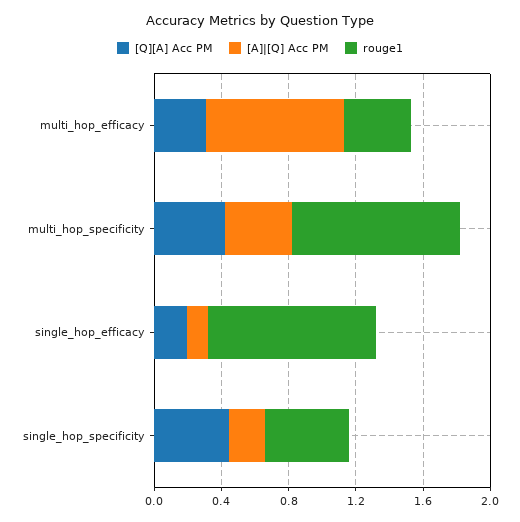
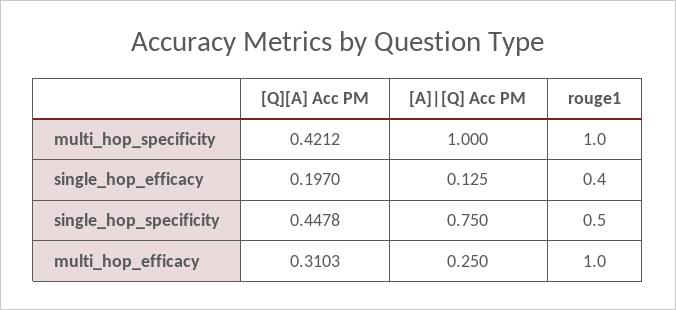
[A]|[Q] Acc PM, multi_hop_efficacy: 0.8 -> 0.25
rouge1, multi_hop_efficacy: 0.4 -> 1
[A]|[Q] Acc PM, multi_hop_specificity: 0.4 -> 1
rouge1, single_hop_efficacy: 1 -> 0.4
[A]|[Q] Acc PM, single_hop_specificity: 0.2 -> 0.75

